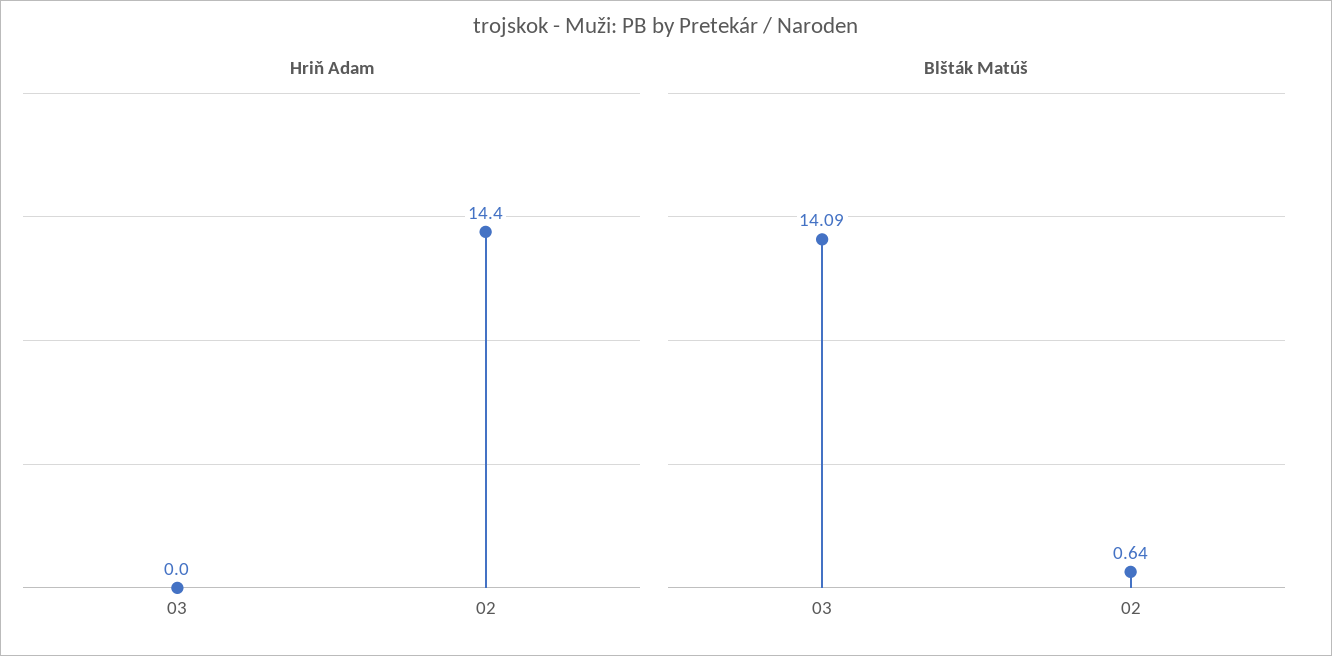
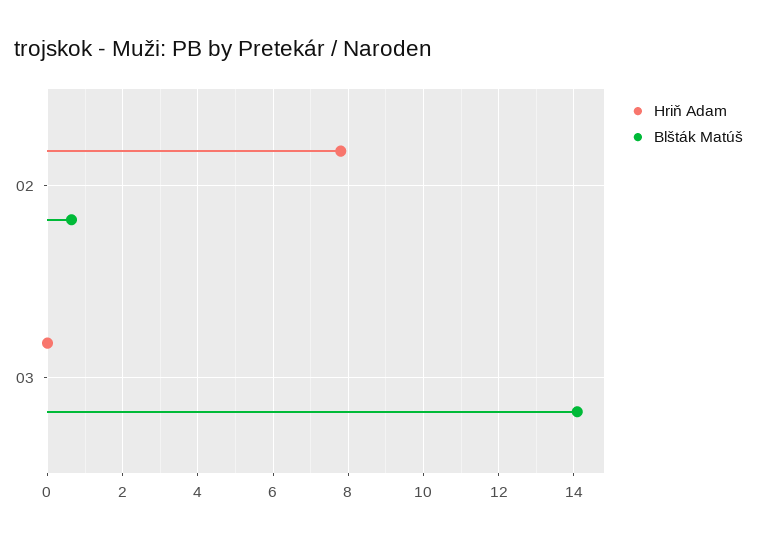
Hriň Adam, 02: 14.4 -> 7.8

